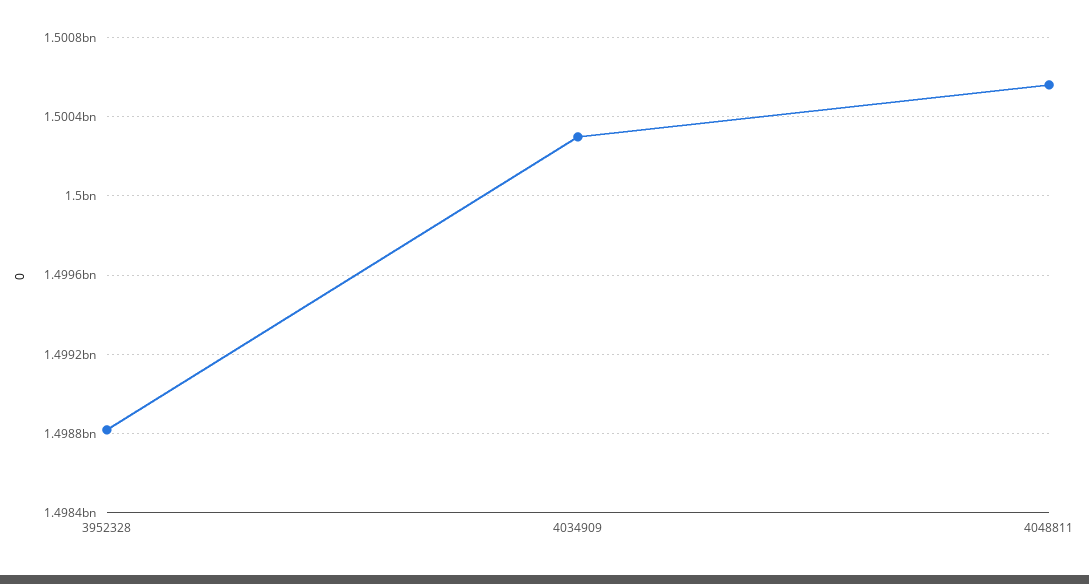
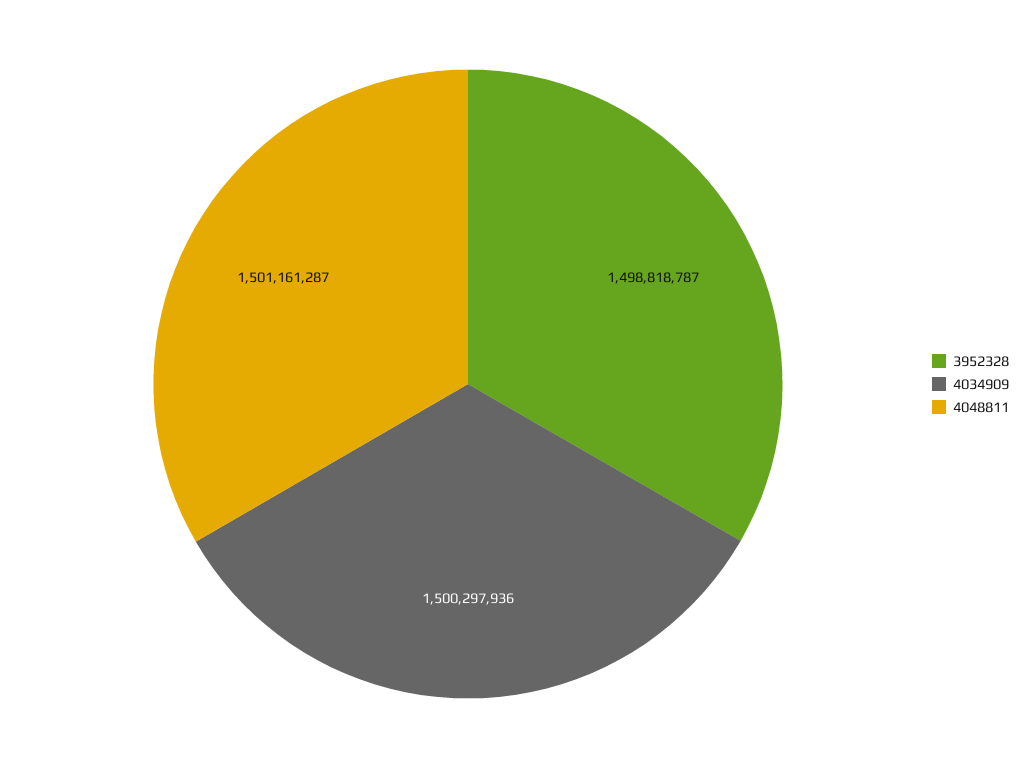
4048811: 1500550000 -> 1501161287

